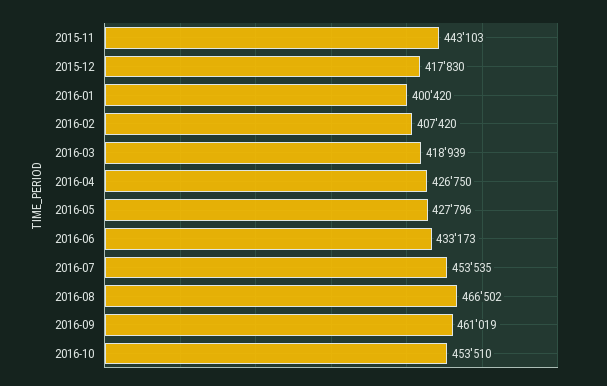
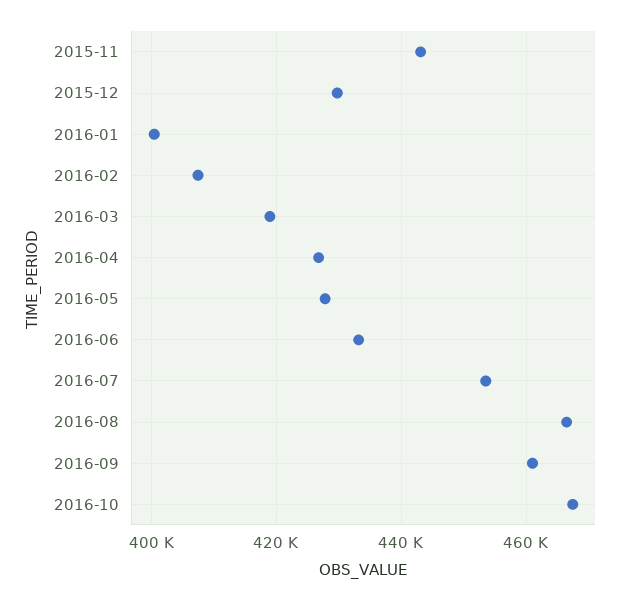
2015-12: 417830 -> 430000
2016-10: 453510 -> 468000

